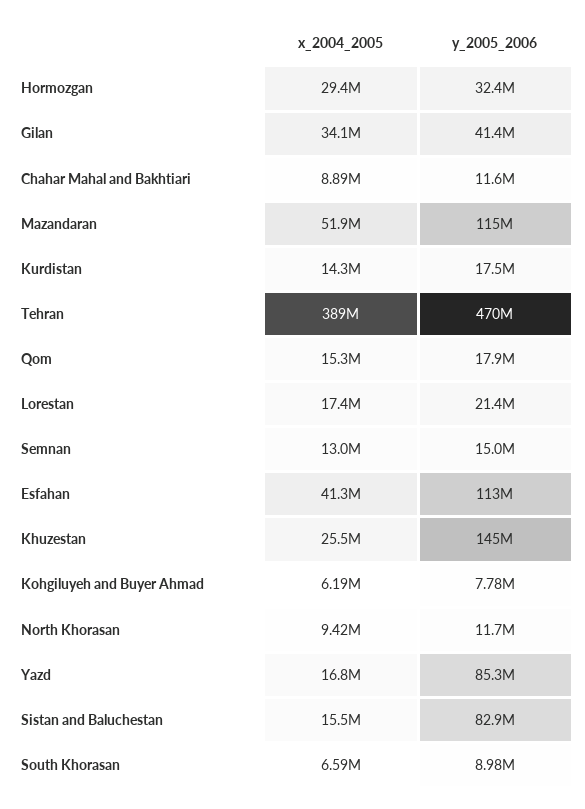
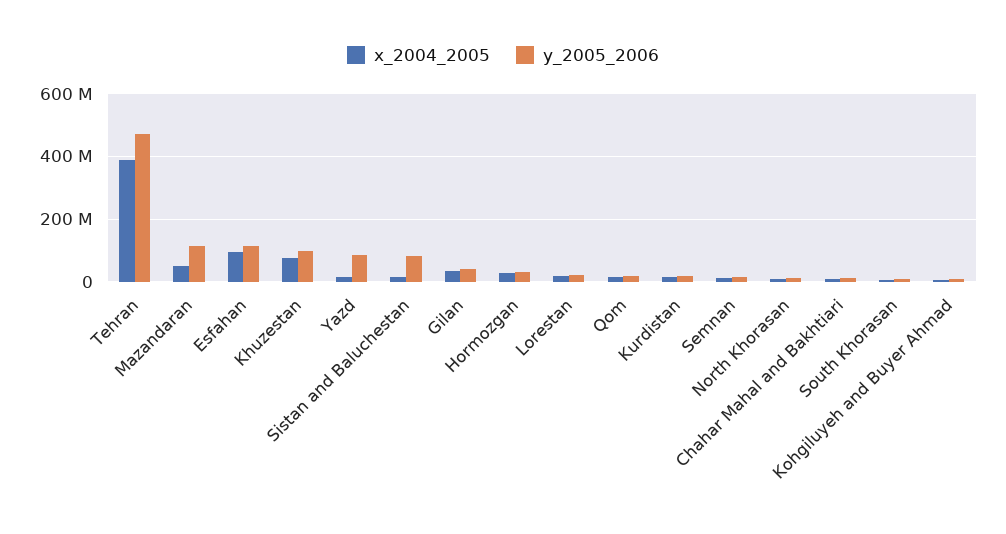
x_2004_2005, Esfahan: 41300000 -> 100000000
x_2004_2005, Khuzestan: 25500000 -> 80000000
y_2005_2006, Khuzestan: 145000000 -> 100000000

